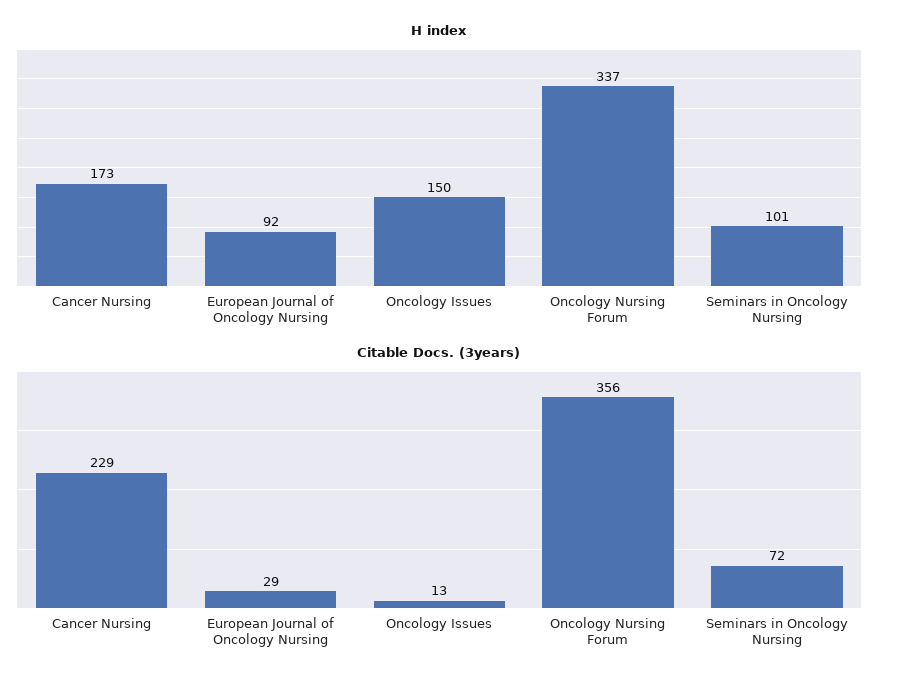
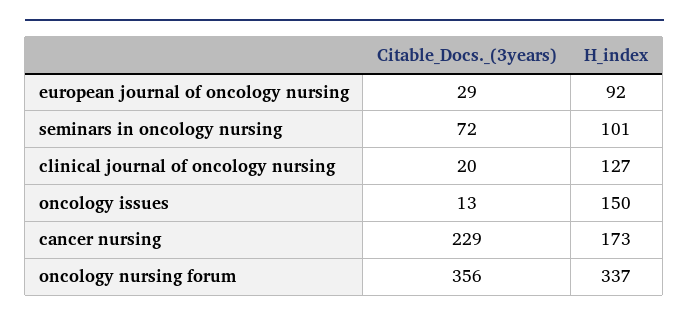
Citable Docs. (3years), clinical journal of oncology nursing: none -> 20
H index, clinical journal of oncology nursing: none -> 127

